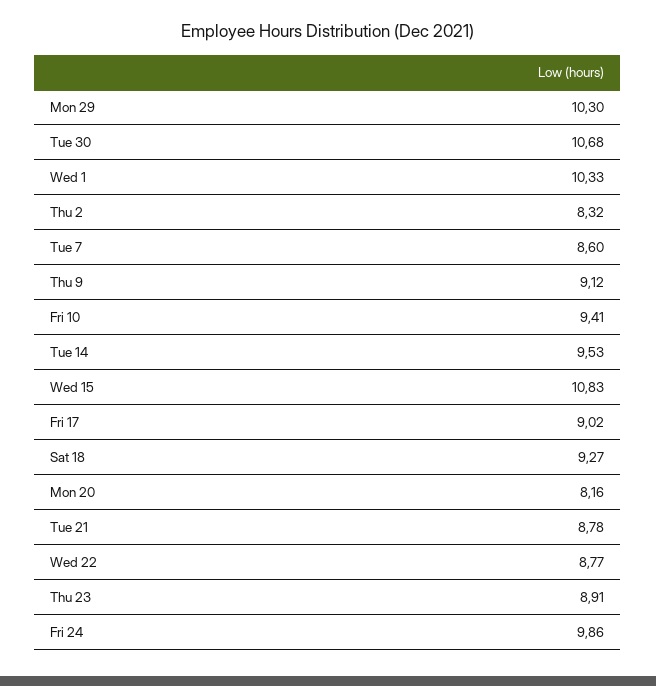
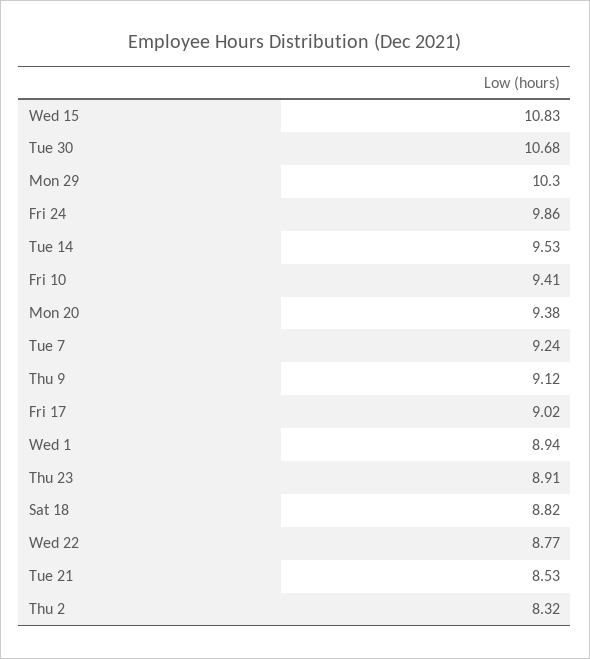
Wed 1: 10.33 -> 8.94
Tue 7: 8.6 -> 9.24
Sat 18: 9.27 -> 8.82
Mon 20: 8.16 -> 9.38
Tue 21: 8.78 -> 8.53

